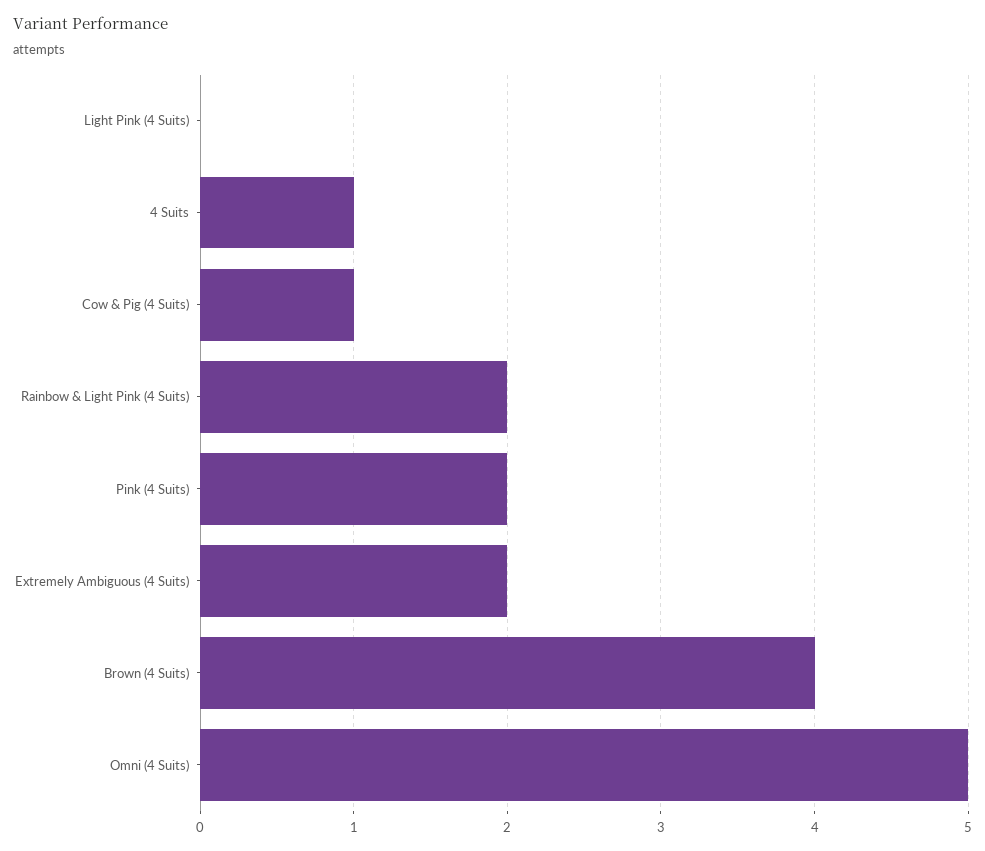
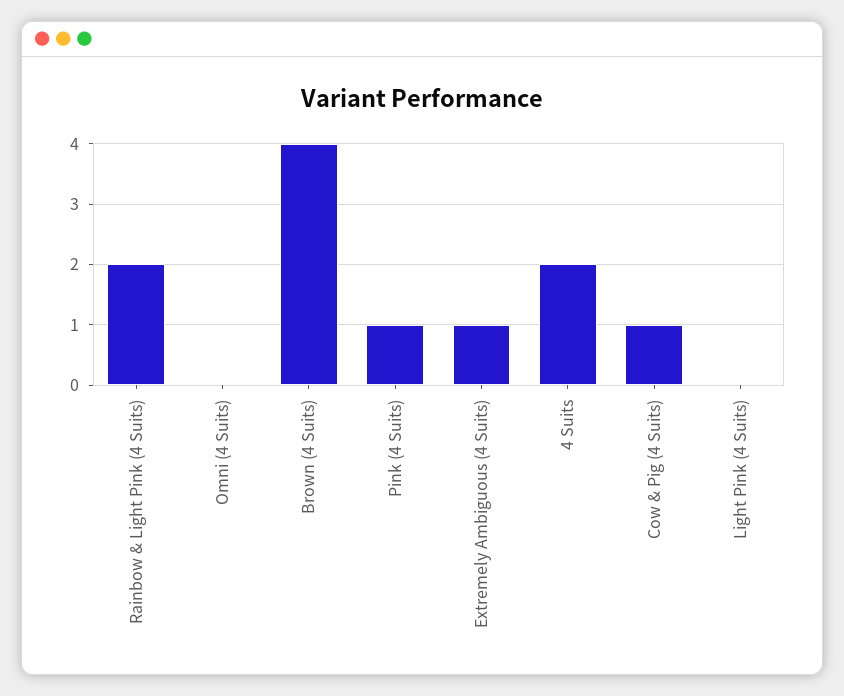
4 Suits: 1 -> 2
Pink (4 Suits): 2 -> 1
Extremely Ambiguous (4 Suits): 2 -> 1
Omni (4 Suits): 5 -> 0

